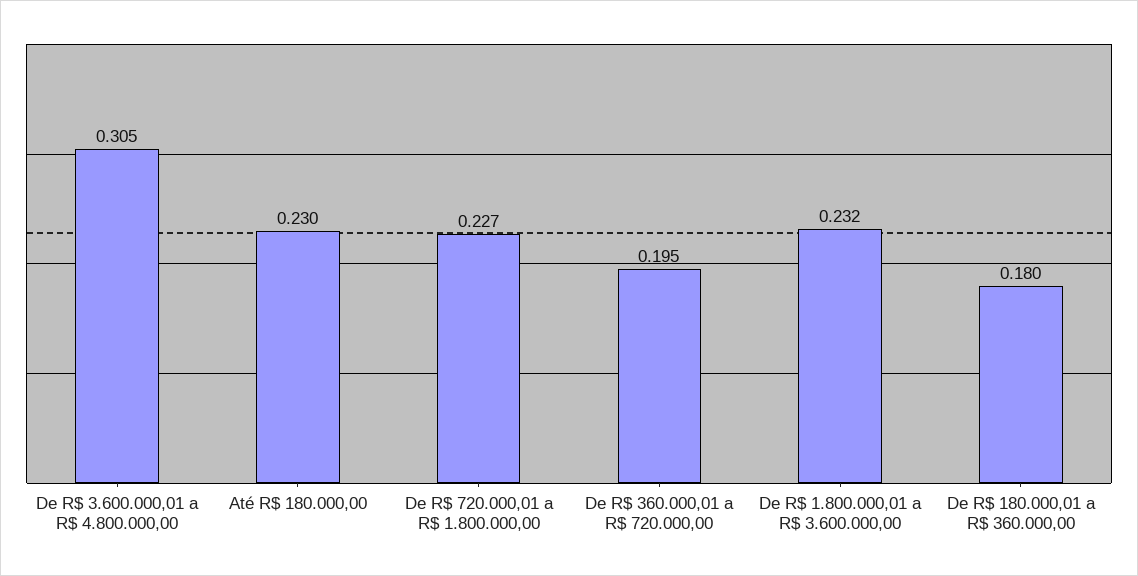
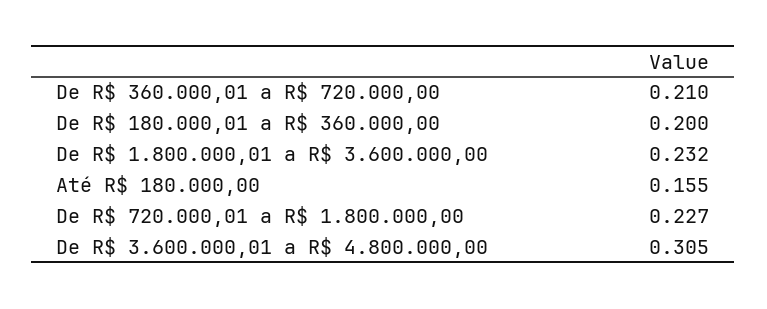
Até R$ 180.000,00: 0.23 -> 0.155
De R$ 360.000,01 a R$ 720.000,00: 0.195 -> 0.21
De R$ 180.000,01 a R$ 360.000,00: 0.18 -> 0.2

